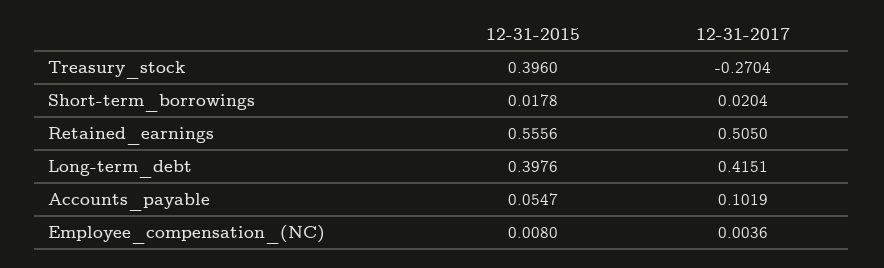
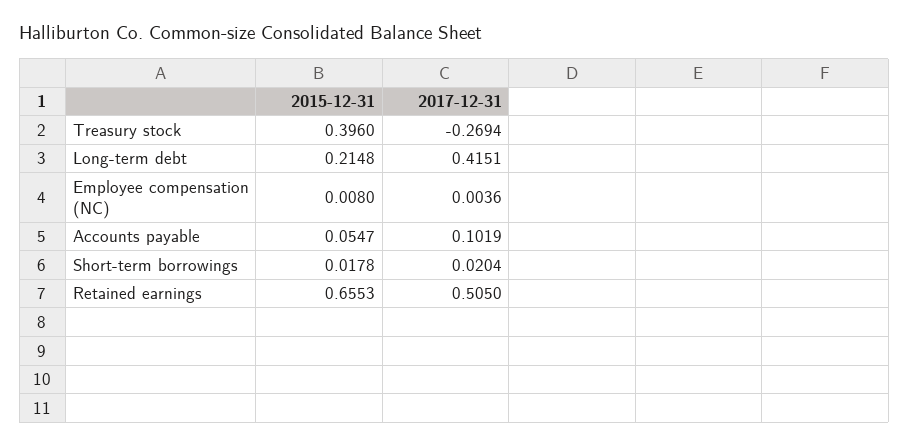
12-31-2017, Treasury_stock: -0.2704 -> -0.2694
12-31-2015, Retained_earnings: 0.5556 -> 0.6553
12-31-2015, Long-term_debt: 0.3976 -> 0.2148

